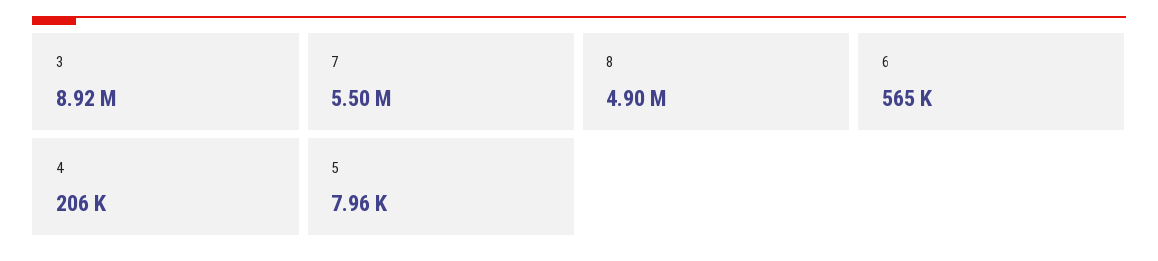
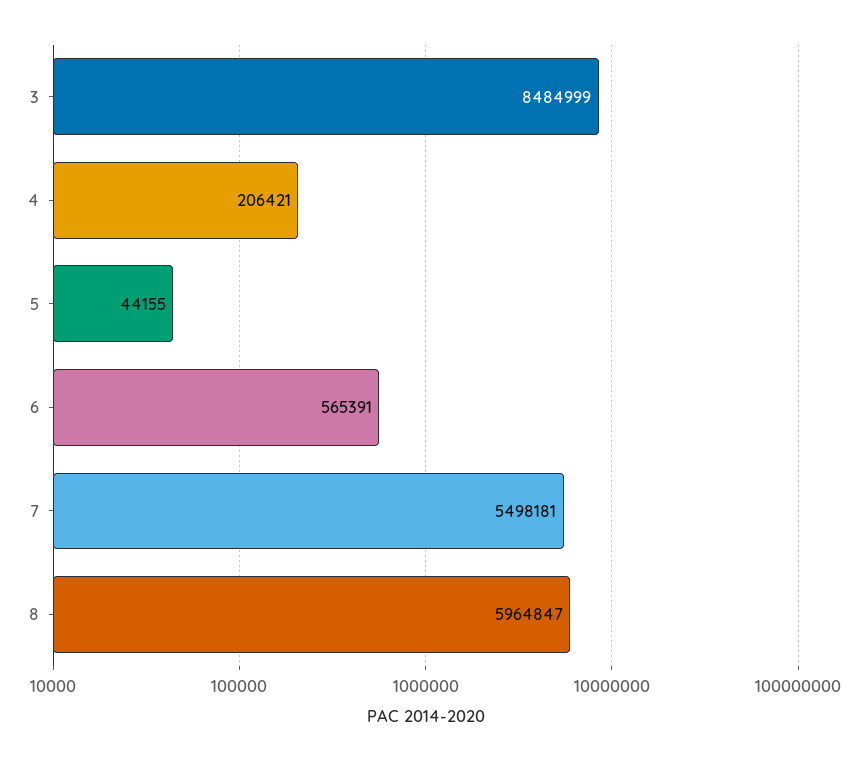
3: 8920000 -> 8484999
8: 4900000 -> 5964847
5: 7960 -> 44155

